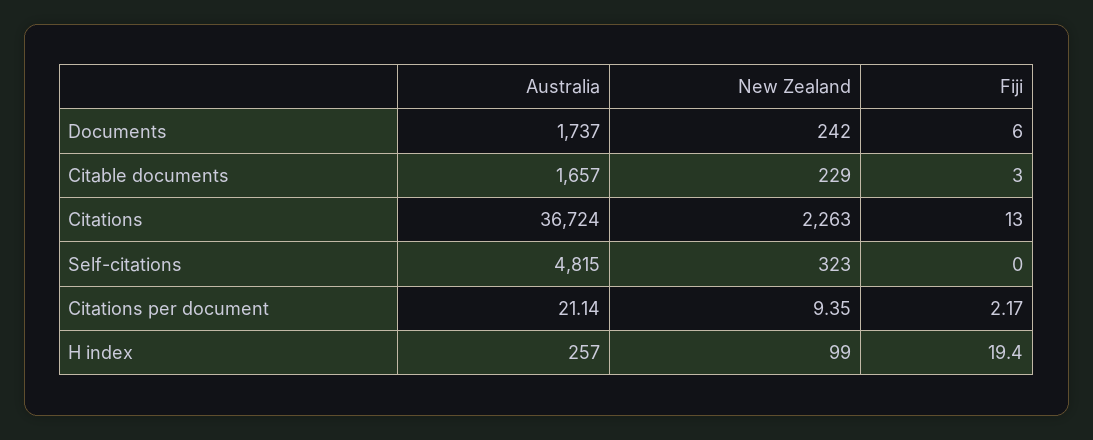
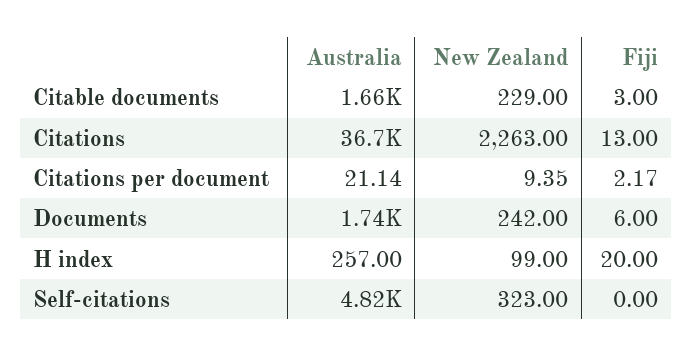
Fiji, H index: 19.4 -> 20

